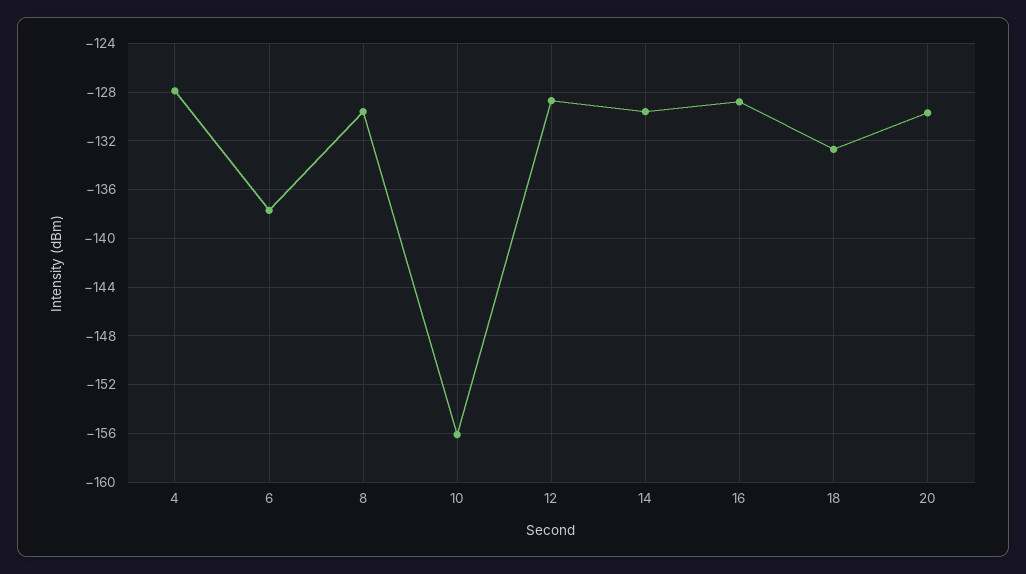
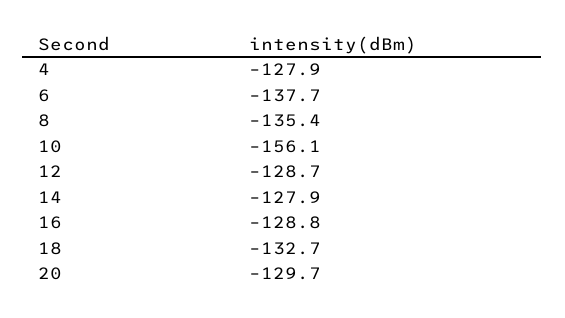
8: -129.5 -> -135.4
14: -129.5 -> -127.9

